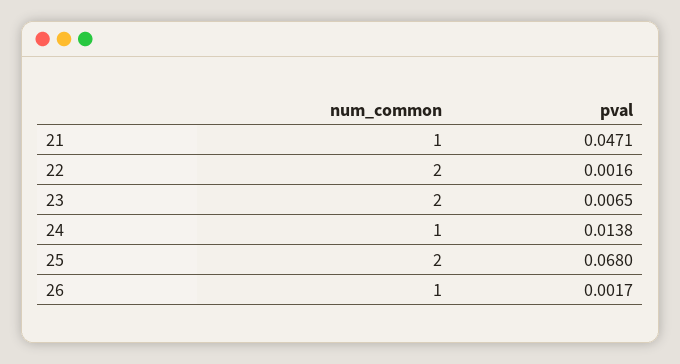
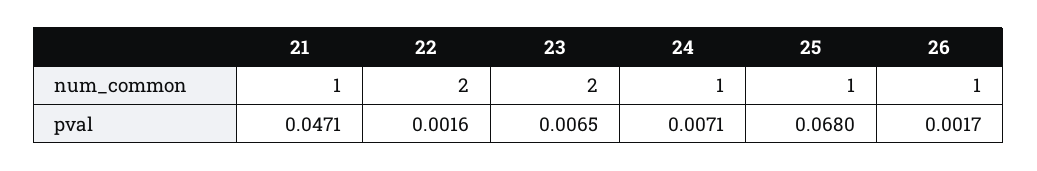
pval, 24: 0.0138 -> 0.0071
num_common, 25: 2 -> 1

